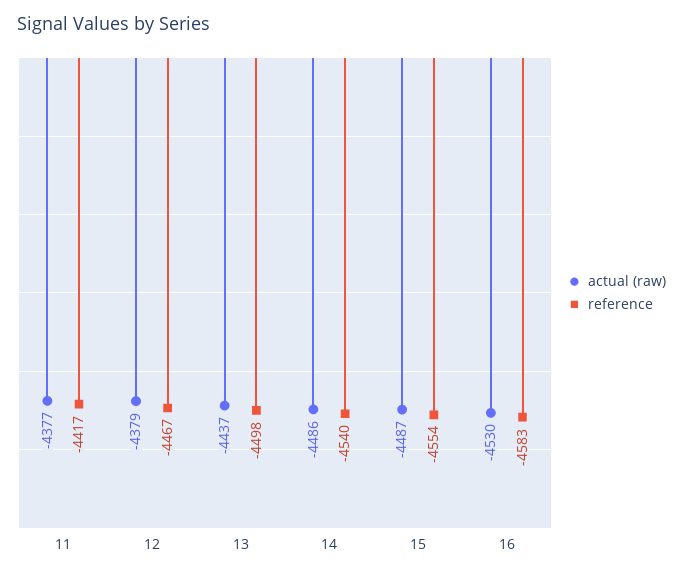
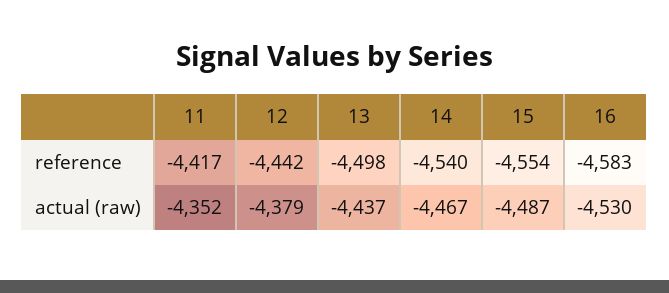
actual (raw), 11: -4377 -> -4352
reference, 12: -4467 -> -4442
actual (raw), 14: -4486 -> -4467

